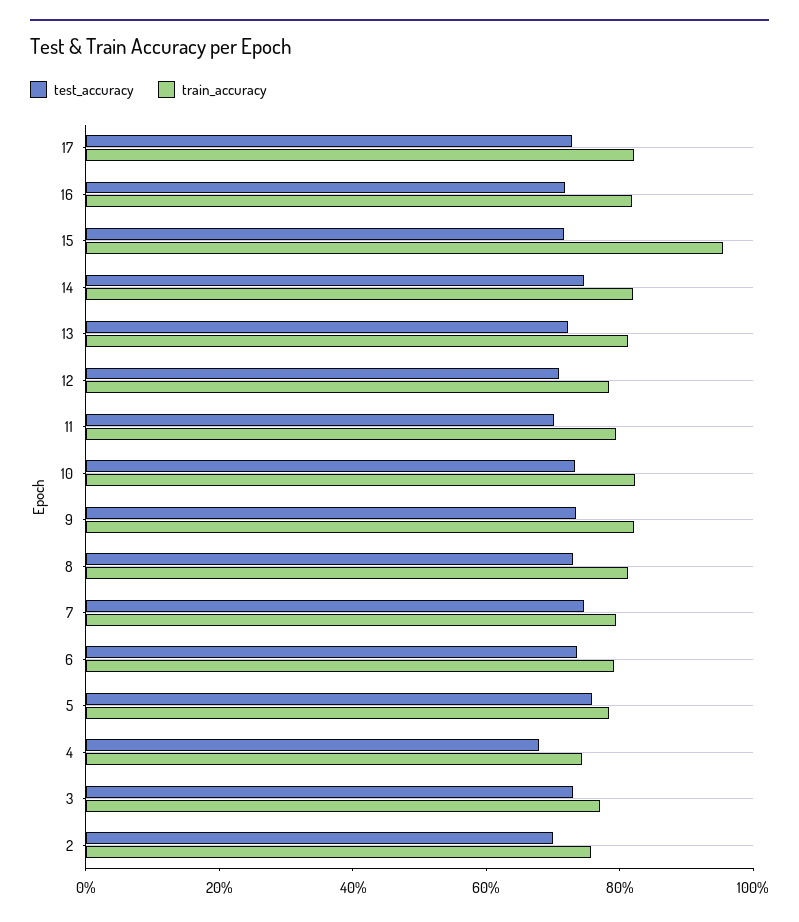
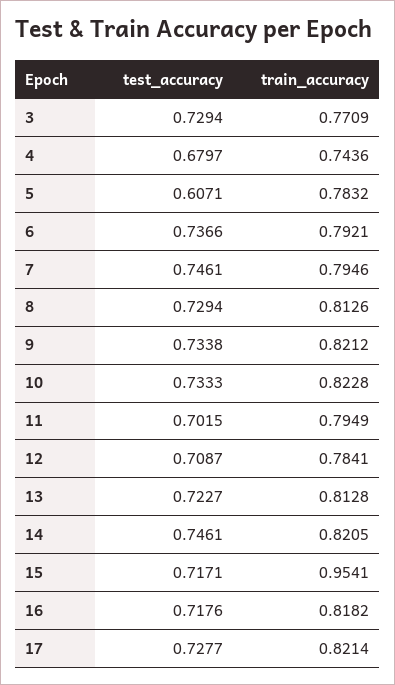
test_accuracy, 5: 0.75 -> 0.6071
test_accuracy, 2: 0.7 -> none
train_accuracy, 2: 0.75 -> none

